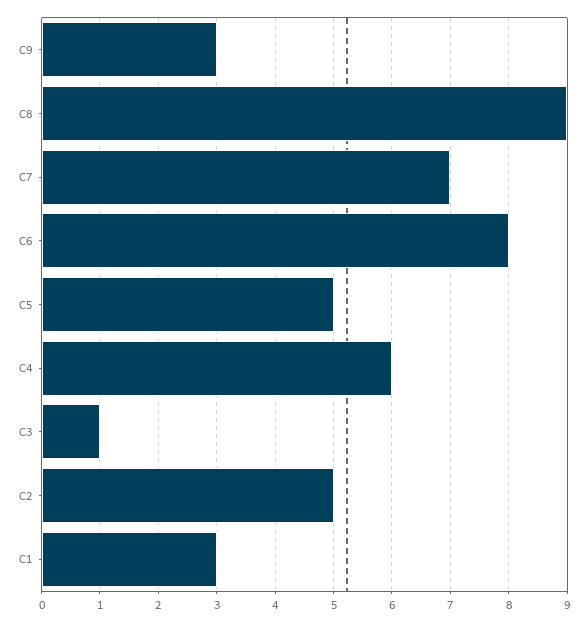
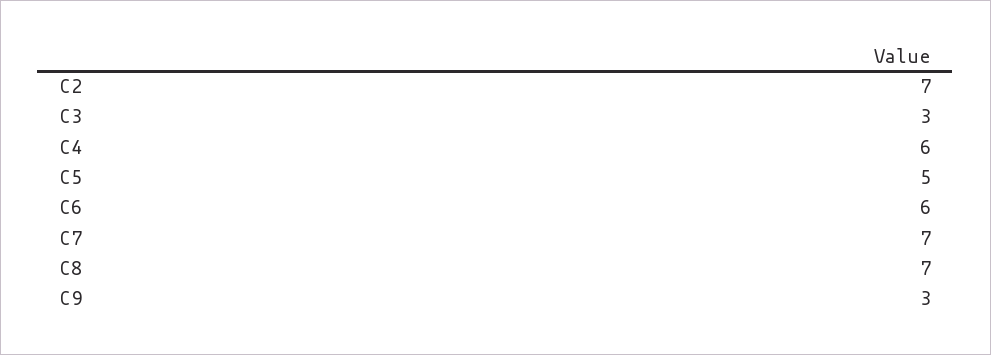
C8: 9 -> 7
C6: 8 -> 6
C3: 1 -> 3
C2: 5 -> 7
C1: 3 -> none

